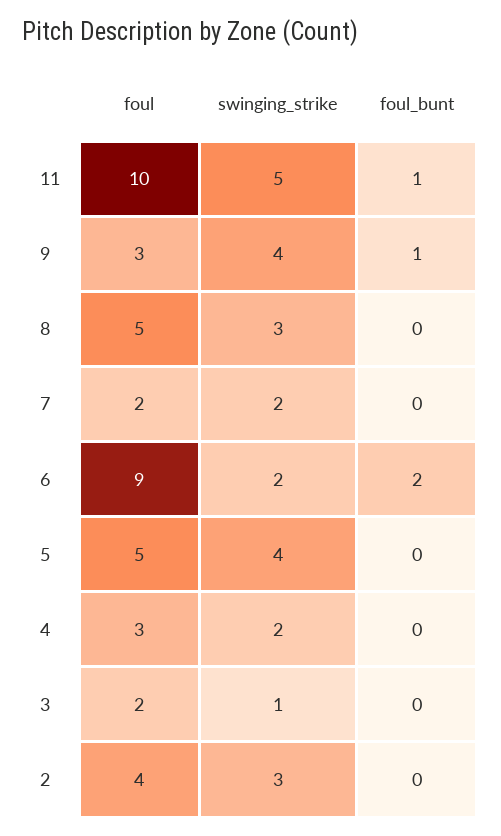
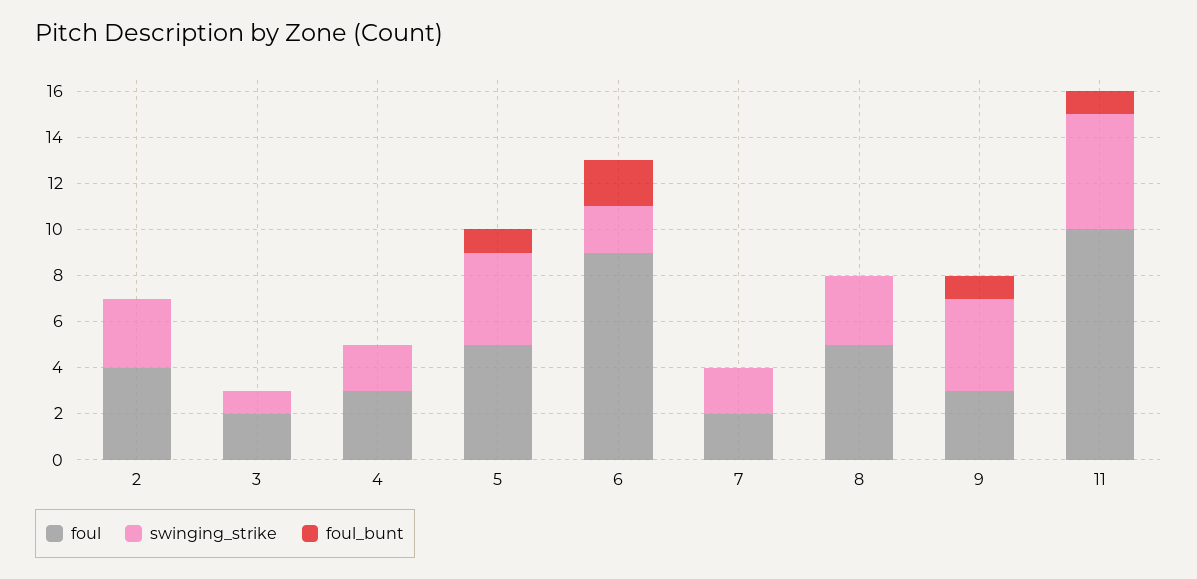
foul_bunt, 5: 0 -> 1

